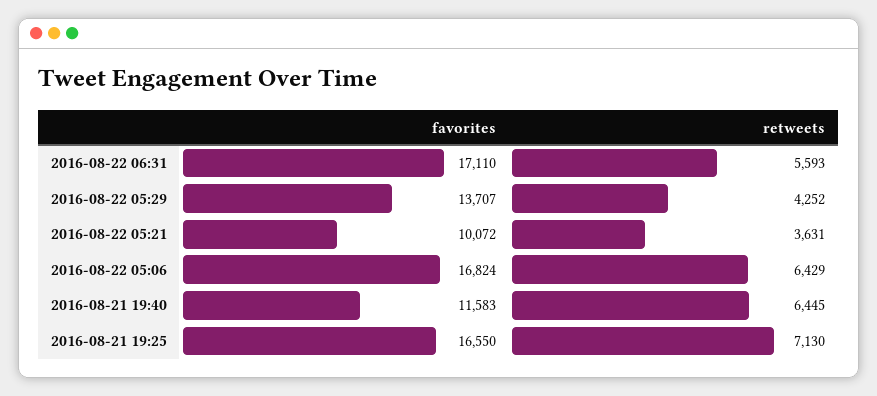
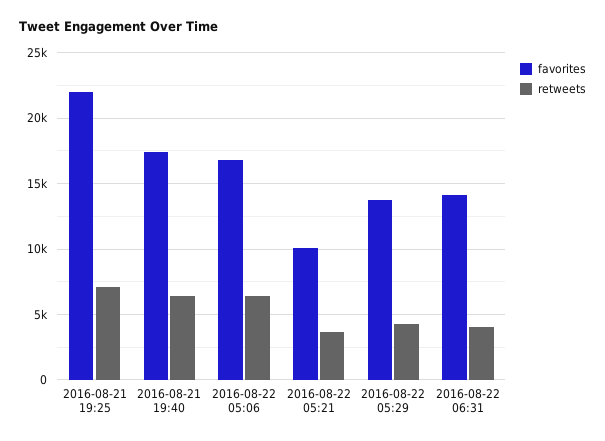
favorites, 2016-08-22 06:31: 17110 -> 14000
retweets, 2016-08-22 06:31: 5593 -> 4000
favorites, 2016-08-21 19:40: 11583 -> 17500
favorites, 2016-08-21 19:25: 16550 -> 22000

